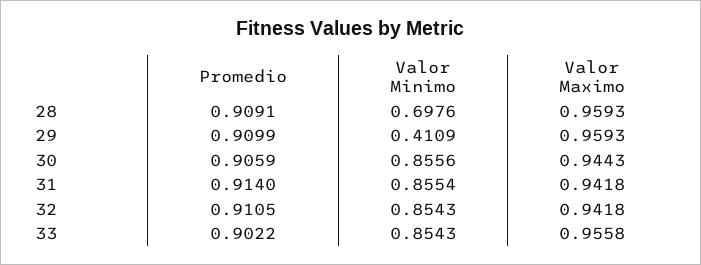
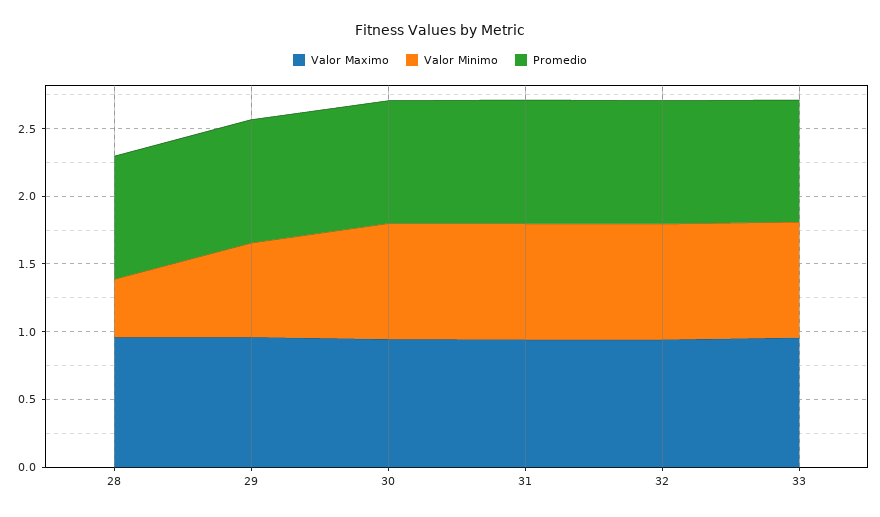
Valor Minimo, 28: 0.6976 -> 0.4
Valor Minimo, 29: 0.4109 -> 0.7

